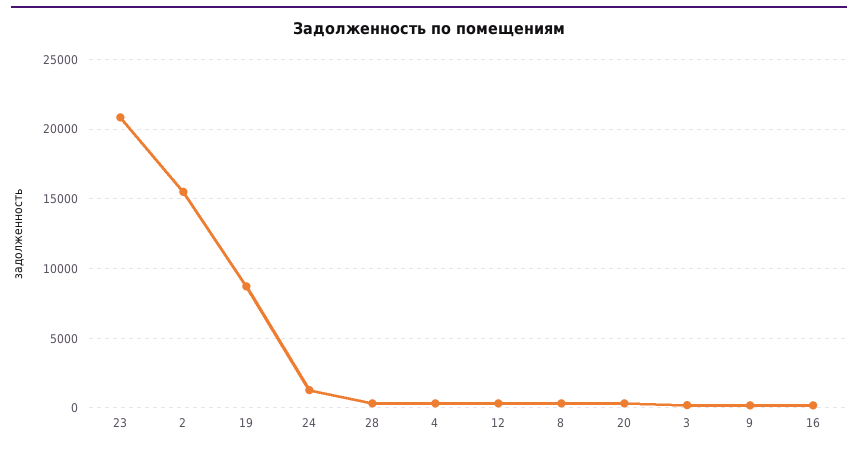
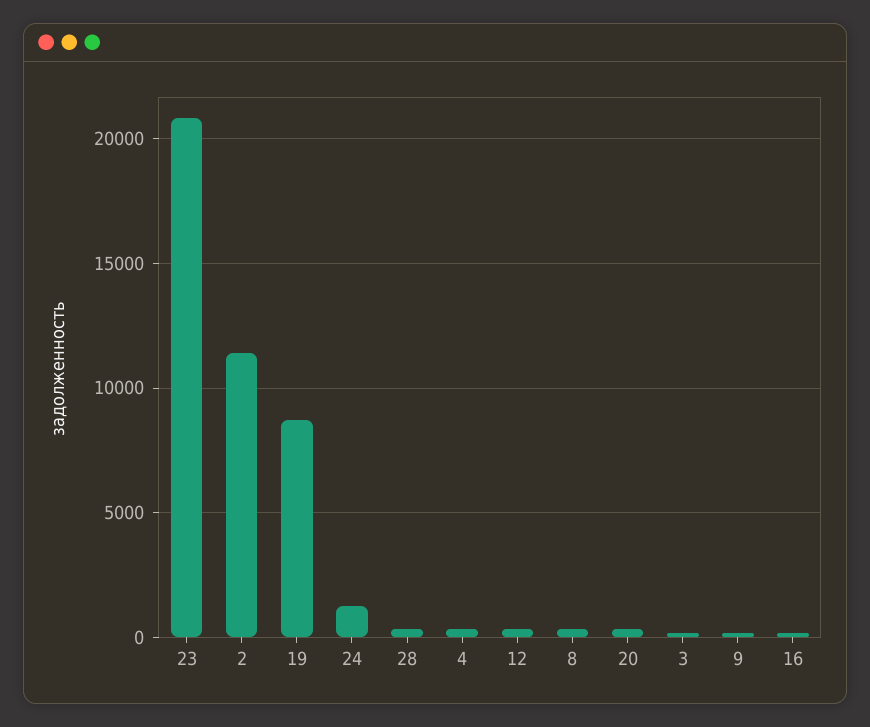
2: 15500 -> 11500

